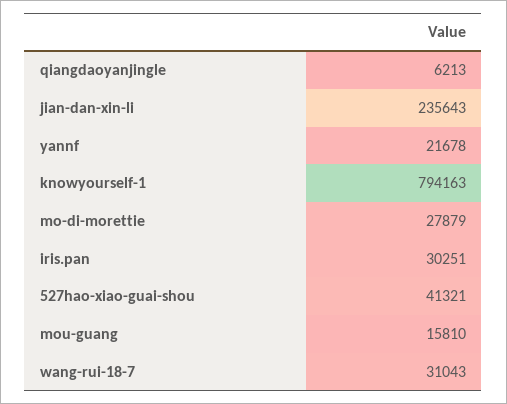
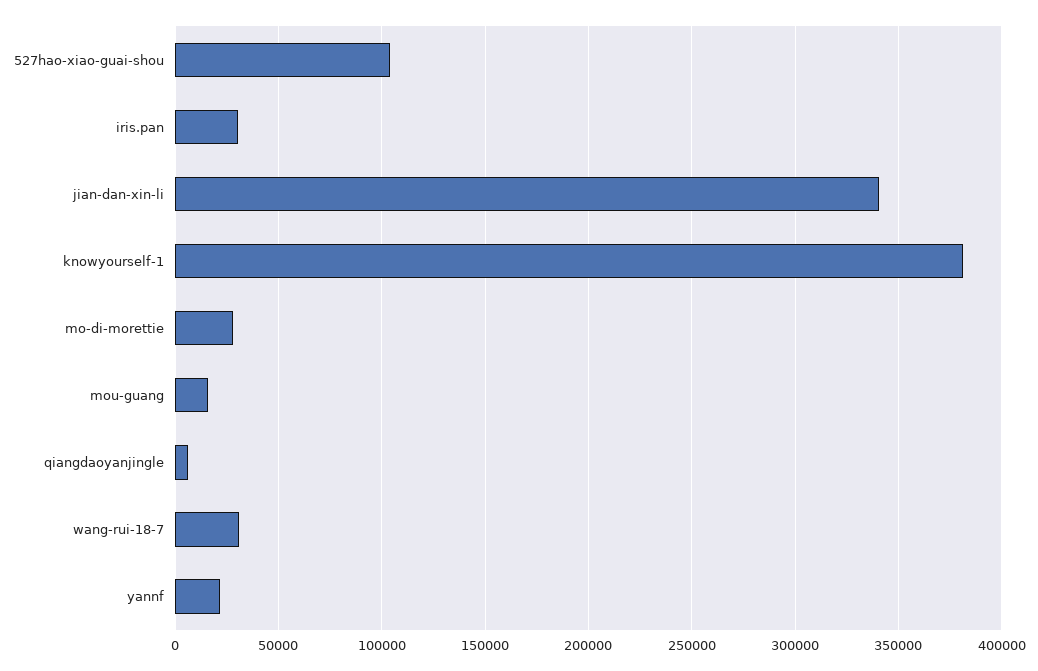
jian-dan-xin-li: 235643 -> 340000
knowyourself-1: 794163 -> 380000
527hao-xiao-guai-shou: 41321 -> 105000

